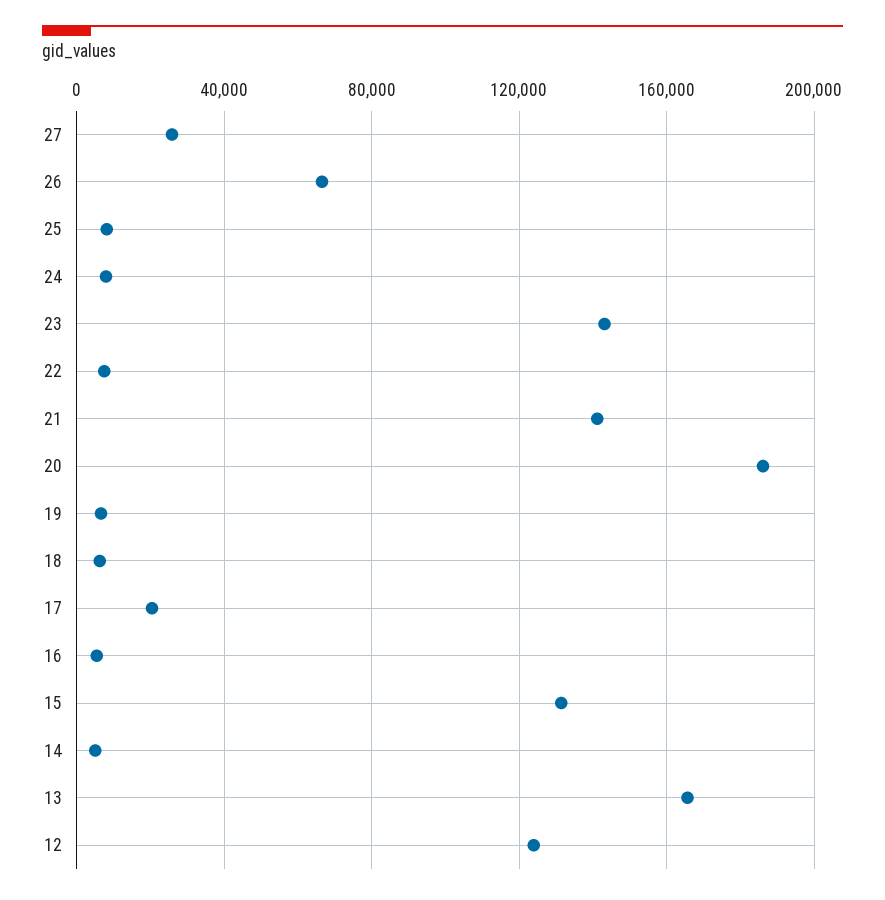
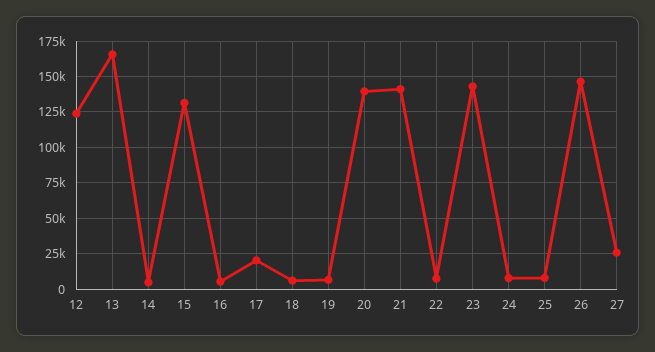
26: 65000 -> 145000
20: 185000 -> 140000

